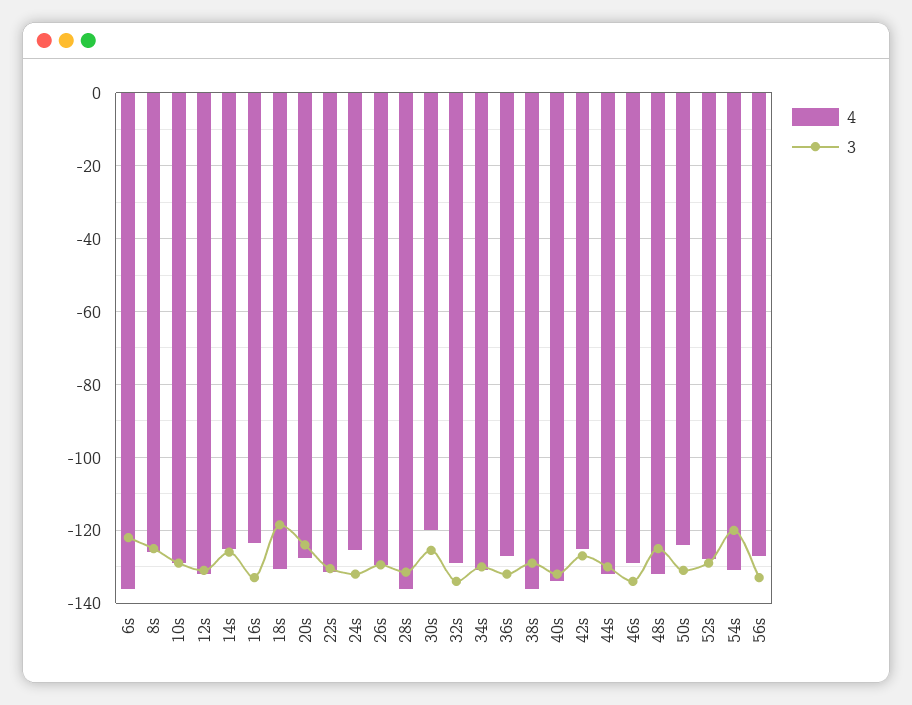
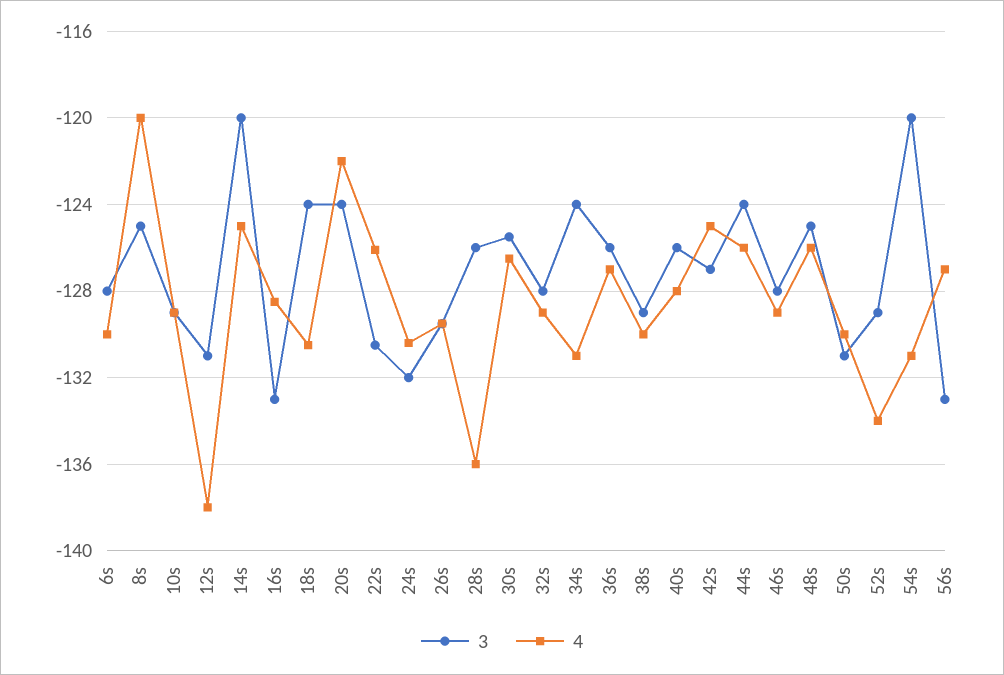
4, 6s: -136 -> -130
3, 6s: -122 -> -128
4, 8s: -126 -> -120
4, 12s: -132 -> -138
3, 14s: -126 -> -120
4, 16s: -124 -> -128.5
3, 18s: -118 -> -124
4, 20s: -128 -> -122
4, 22s: -132 -> -126
4, 24s: -126 -> -130.5
3, 28s: -132 -> -126
4, 30s: -120 -> -126.5
3, 32s: -134 -> -128
3, 34s: -130 -> -124
3, 36s: -132 -> -126
4, 38s: -136 -> -130
4, 40s: -134 -> -128
3, 40s: -132 -> -126
4, 44s: -132 -> -126
3, 44s: -130 -> -124
3, 46s: -134 -> -128
4, 48s: -132 -> -126
4, 50s: -124 -> -130
4, 52s: -128 -> -134

